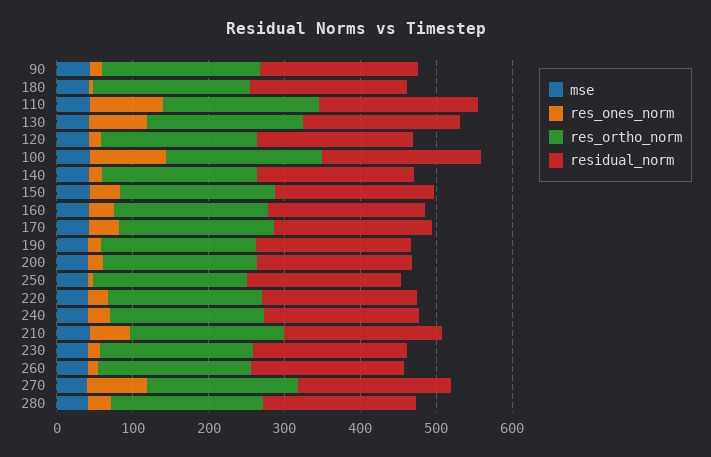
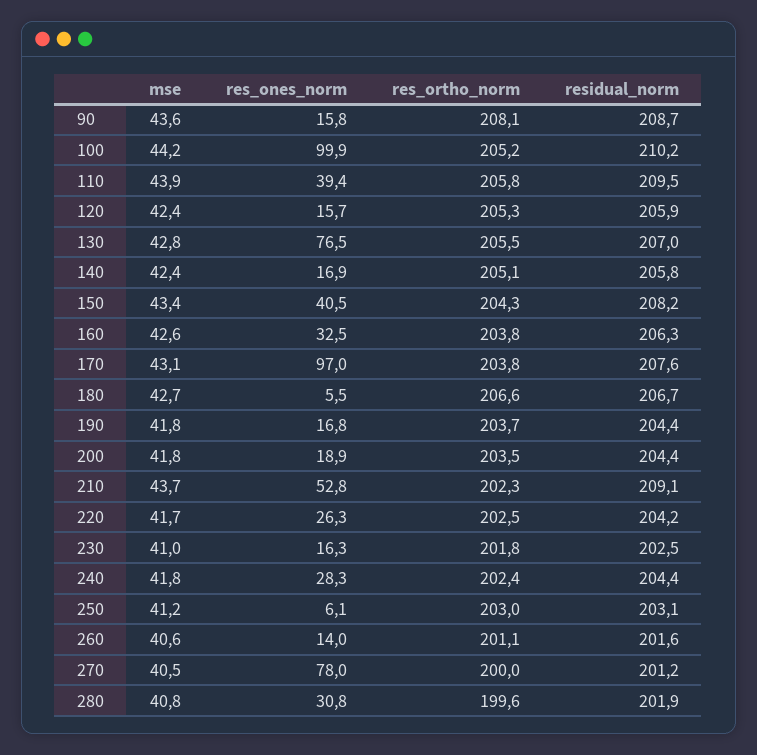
res_ones_norm, 110: 100 -> 39.4
res_ones_norm, 170: 40 -> 97

